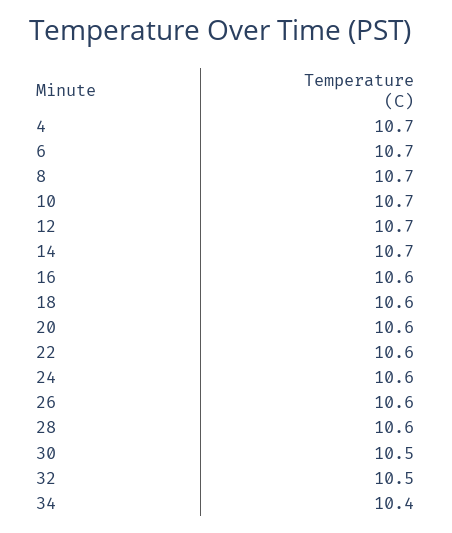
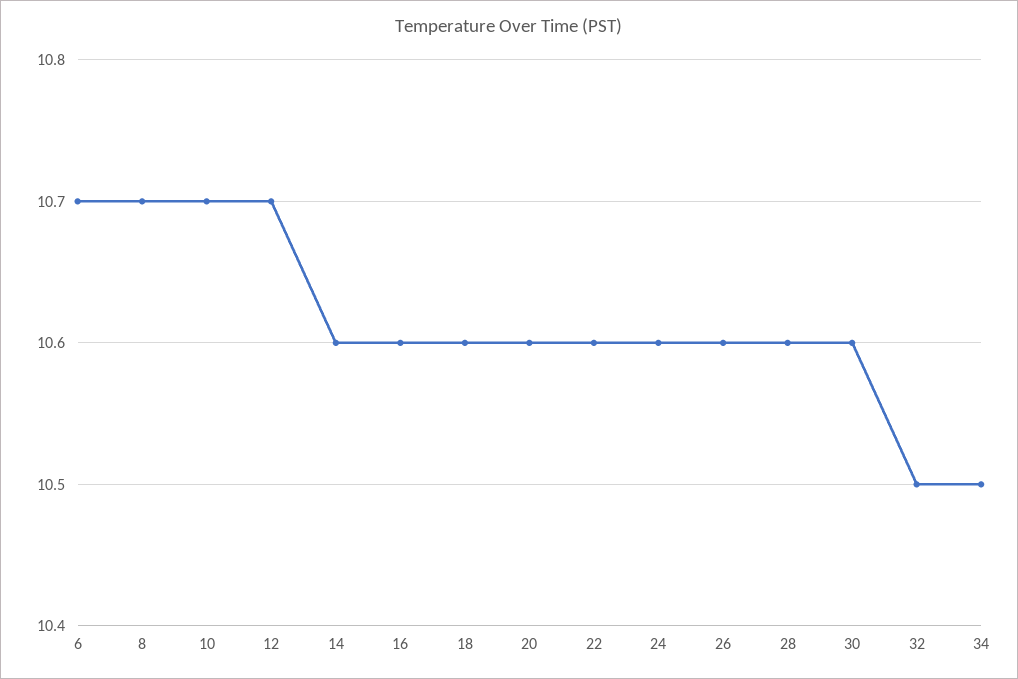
4: 10.7 -> none
14: 10.7 -> 10.6
30: 10.5 -> 10.6
34: 10.4 -> 10.5

